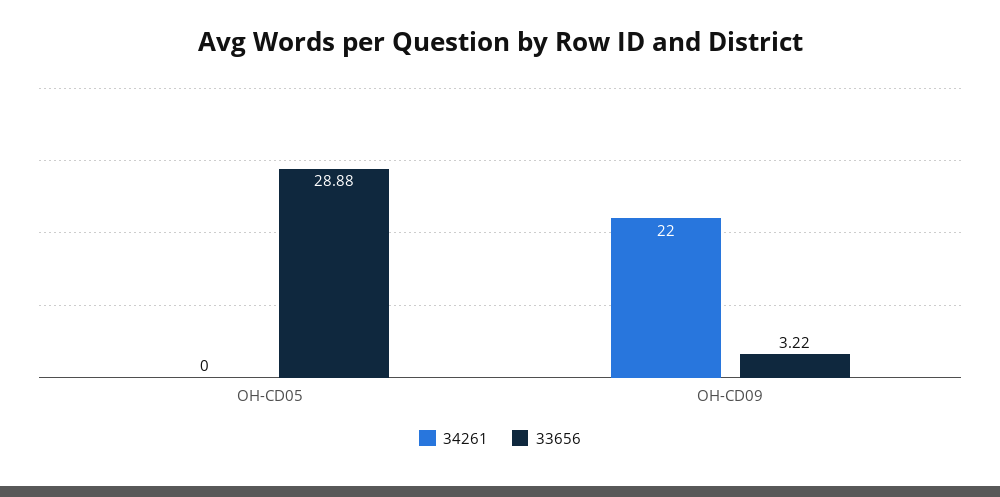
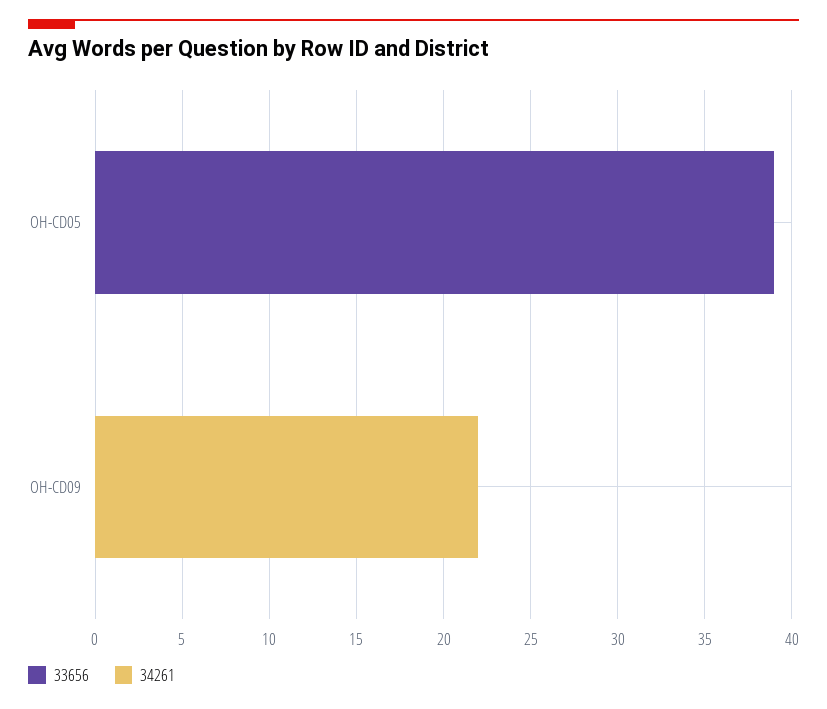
33656, OH-CD05: 28.88 -> 39
33656, OH-CD09: 3.22 -> 0

